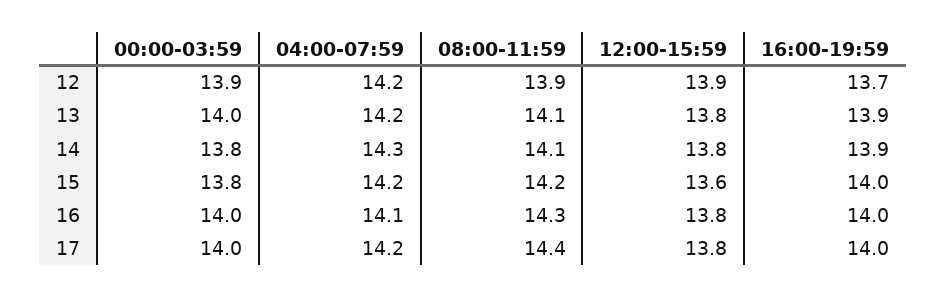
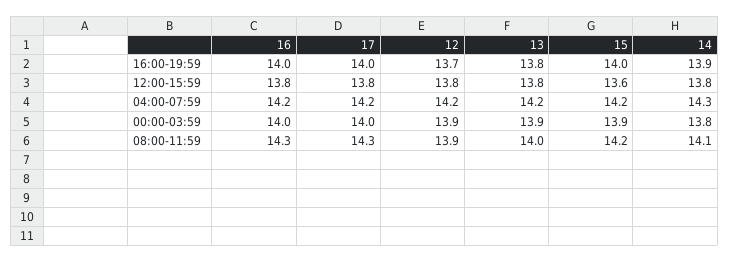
12:00-15:59, 12: 13.9 -> 13.8
00:00-03:59, 13: 14 -> 13.9
08:00-11:59, 13: 14.1 -> 14
16:00-19:59, 13: 13.9 -> 13.8
00:00-03:59, 15: 13.8 -> 13.9
04:00-07:59, 16: 14.1 -> 14.2
08:00-11:59, 17: 14.4 -> 14.3

